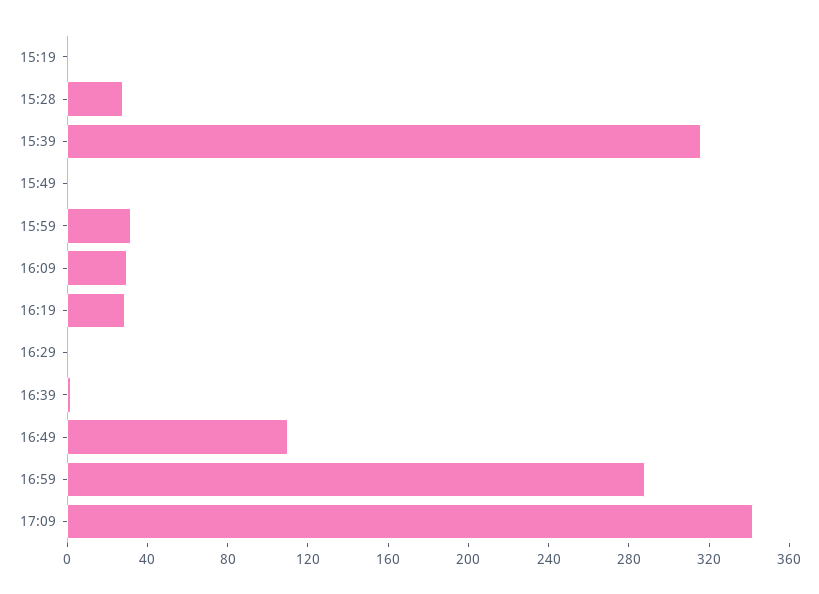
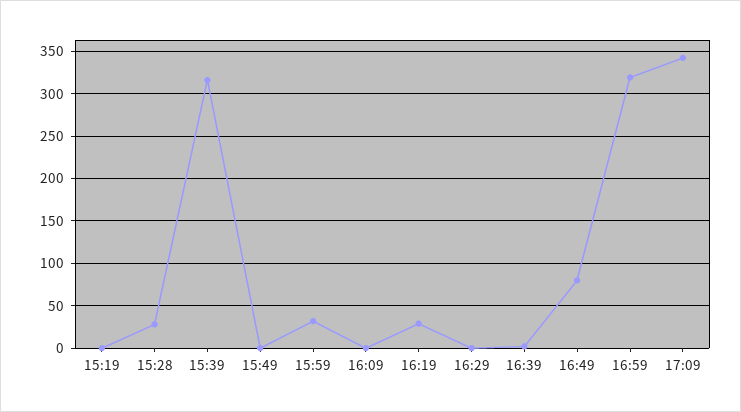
16:09: 30 -> 0
16:49: 110 -> 80
16:59: 290 -> 320

